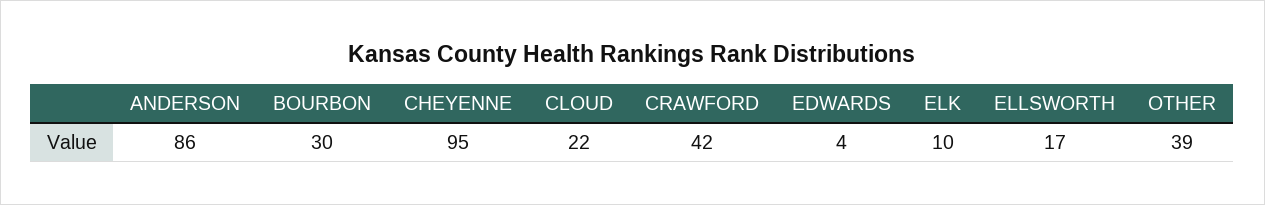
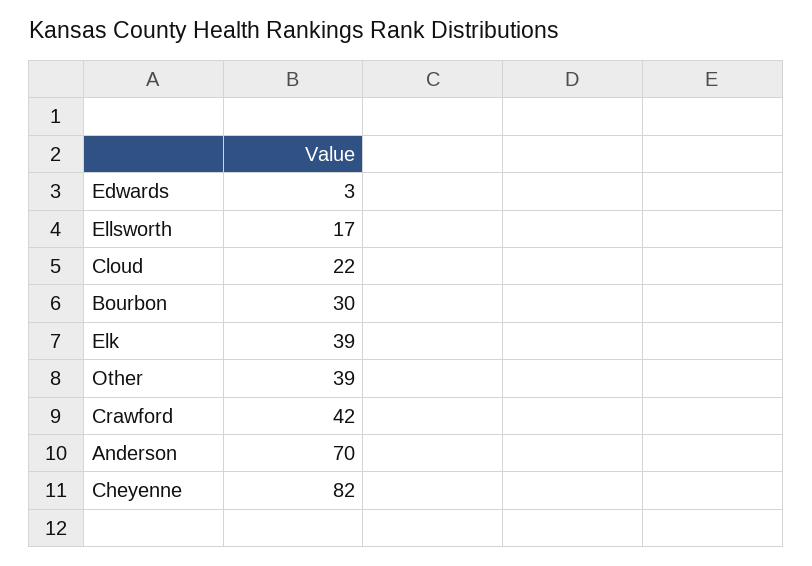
ANDERSON: 86 -> 70
CHEYENNE: 95 -> 82
EDWARDS: 4 -> 3
ELK: 10 -> 39

